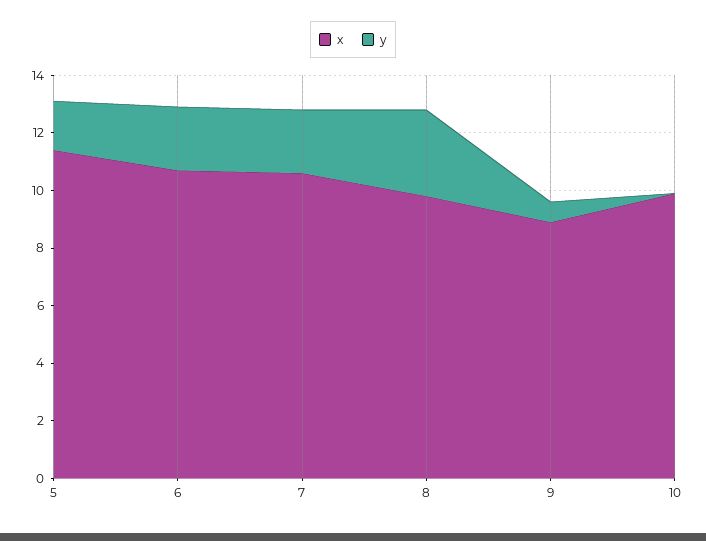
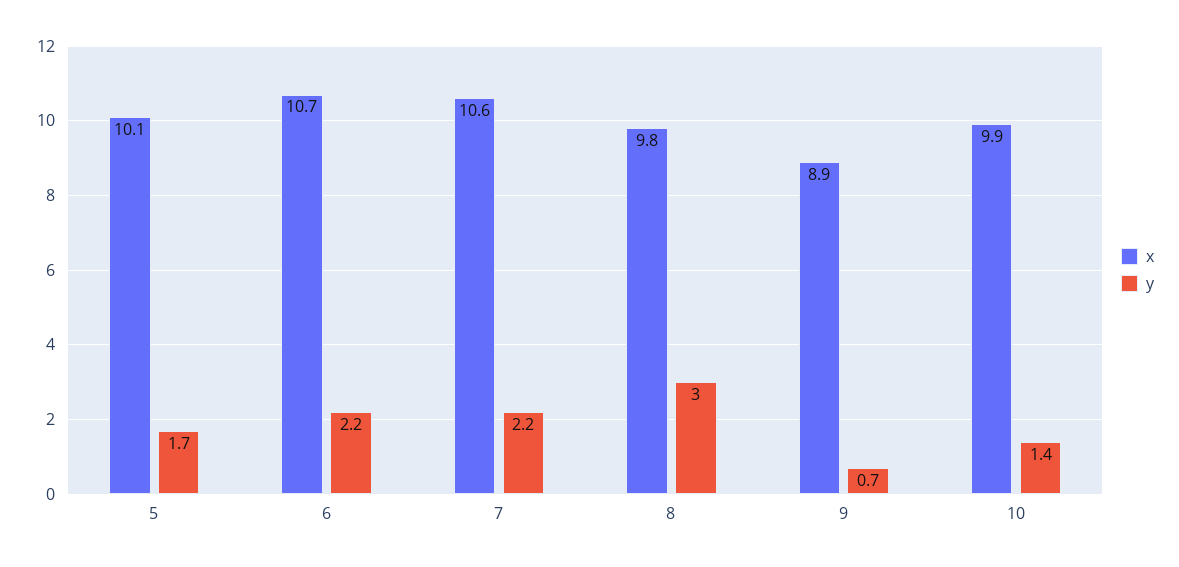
x, 5: 11.5 -> 10.1
y, 10: 0 -> 1.4

